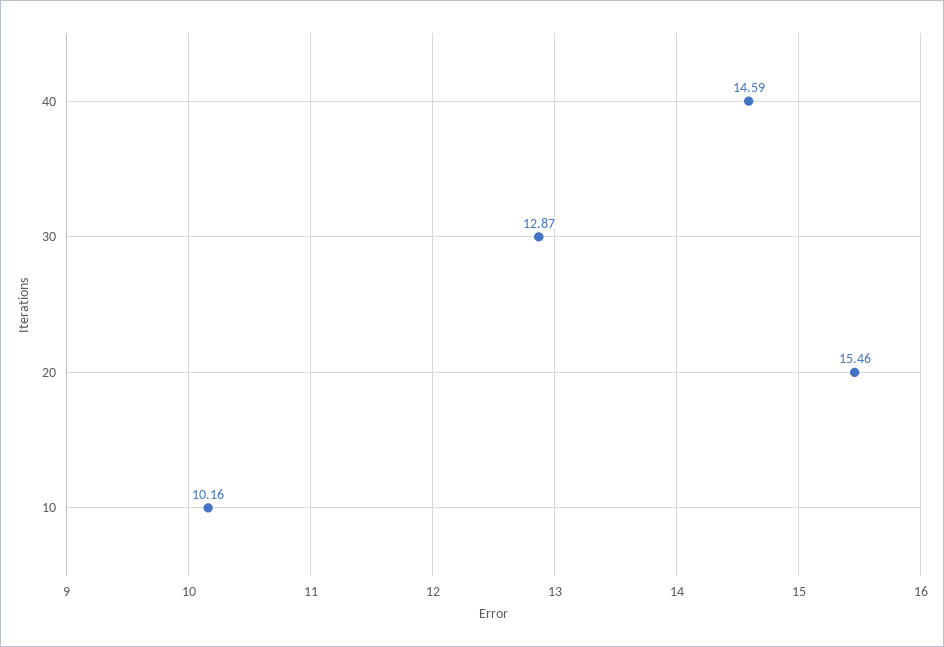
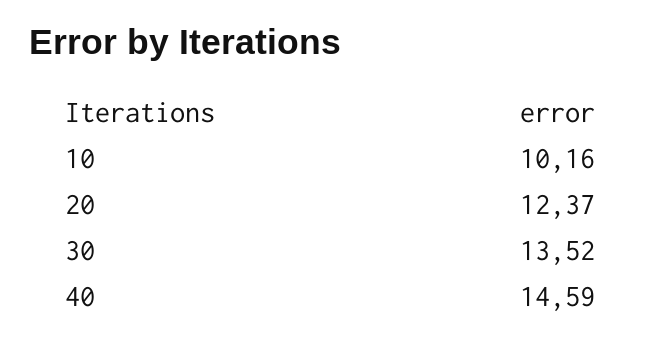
30: 12.87 -> 13.52
20: 15.46 -> 12.37

